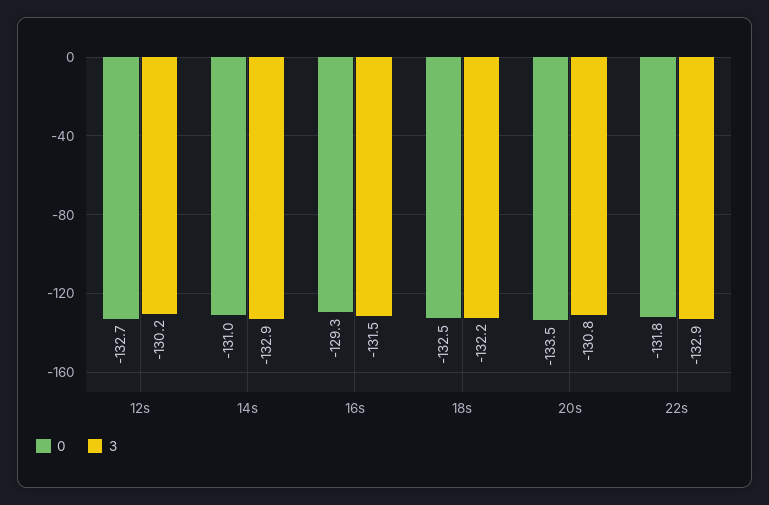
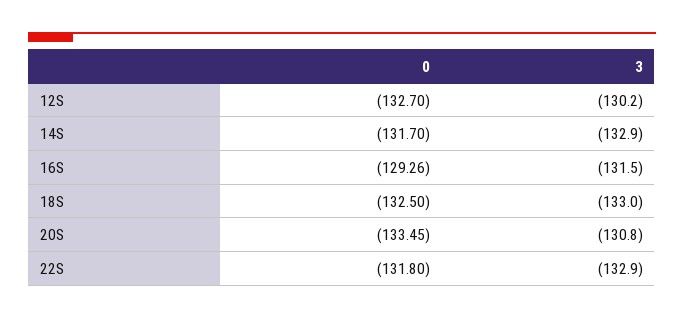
0, 14s: -131 -> -131.7
3, 18s: -132.2 -> -133

